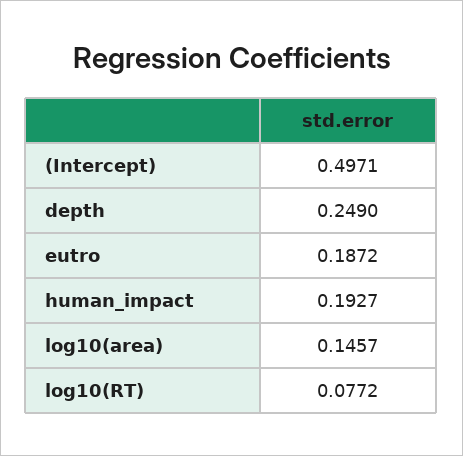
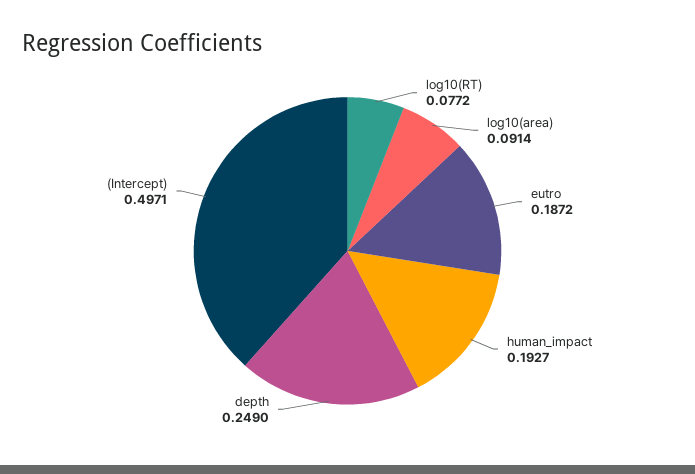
log10(area): 0.1457 -> 0.0914

